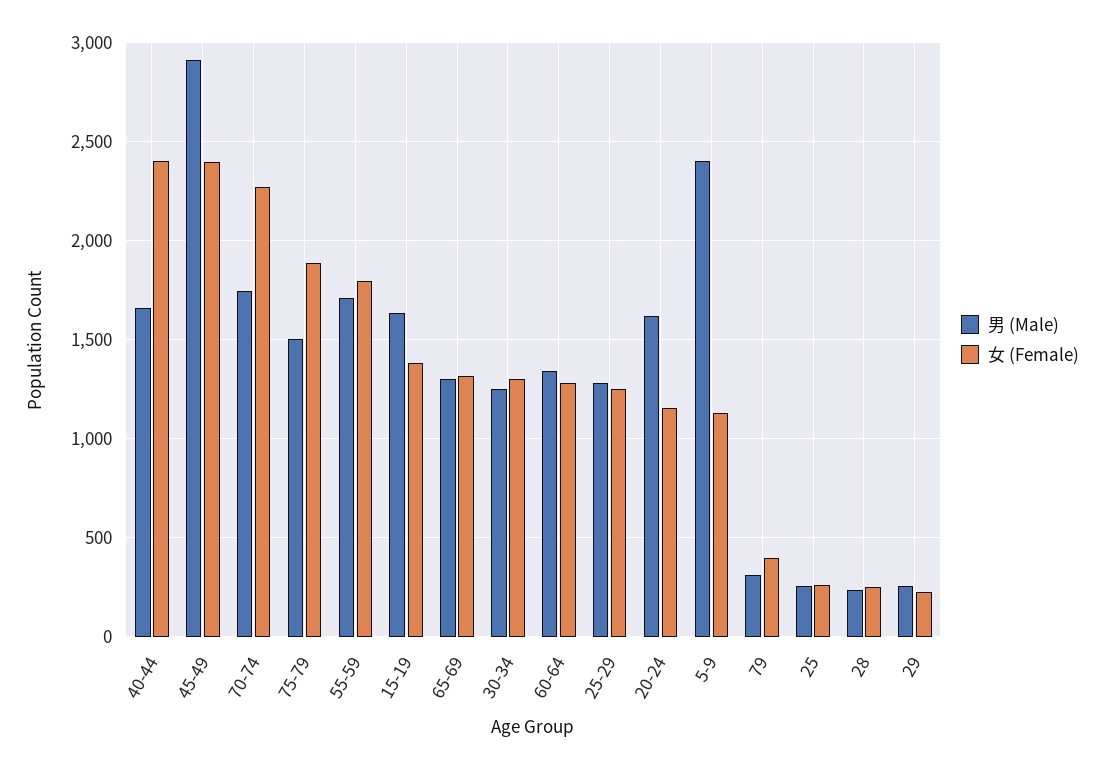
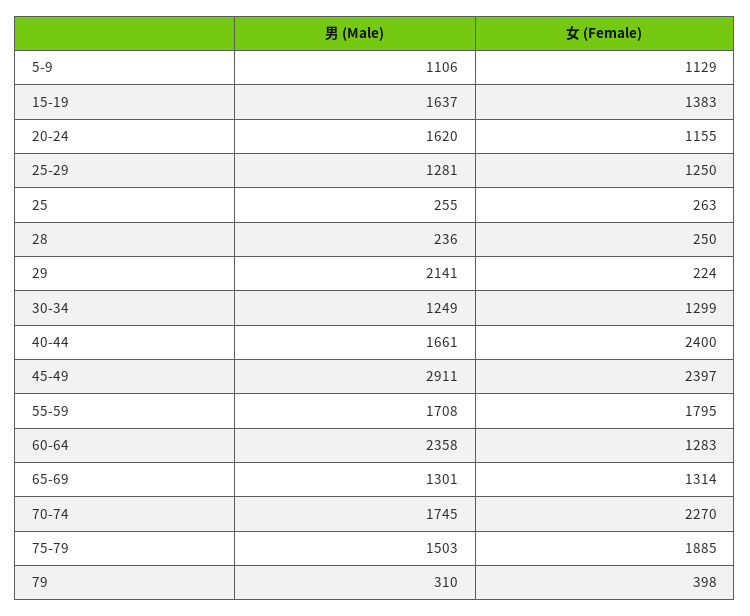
男 (Male), 60-64: 1350 -> 2358
男 (Male), 5-9: 2400 -> 1106
男 (Male), 29: 250 -> 2141

